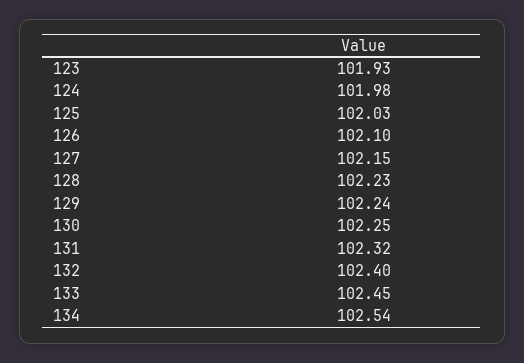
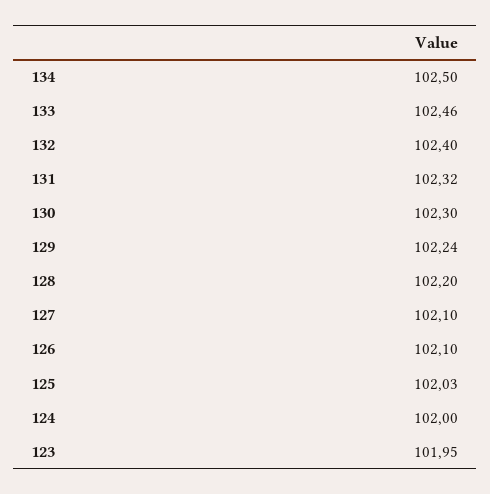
123: 101.93 -> 101.95
124: 101.98 -> 102
127: 102.15 -> 102.1
128: 102.23 -> 102.2
130: 102.25 -> 102.3
133: 102.45 -> 102.46
134: 102.54 -> 102.5

